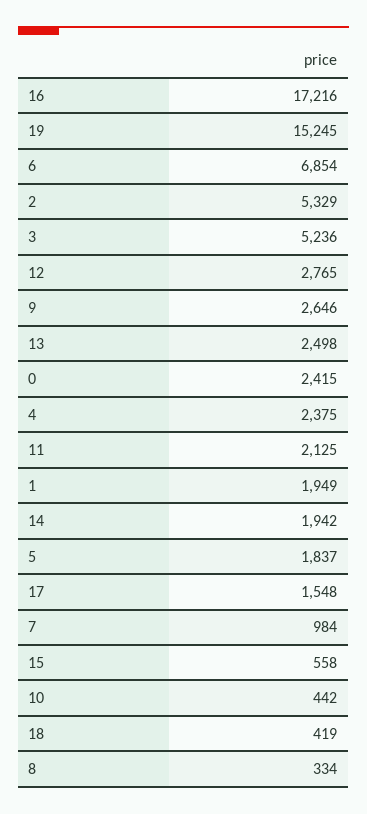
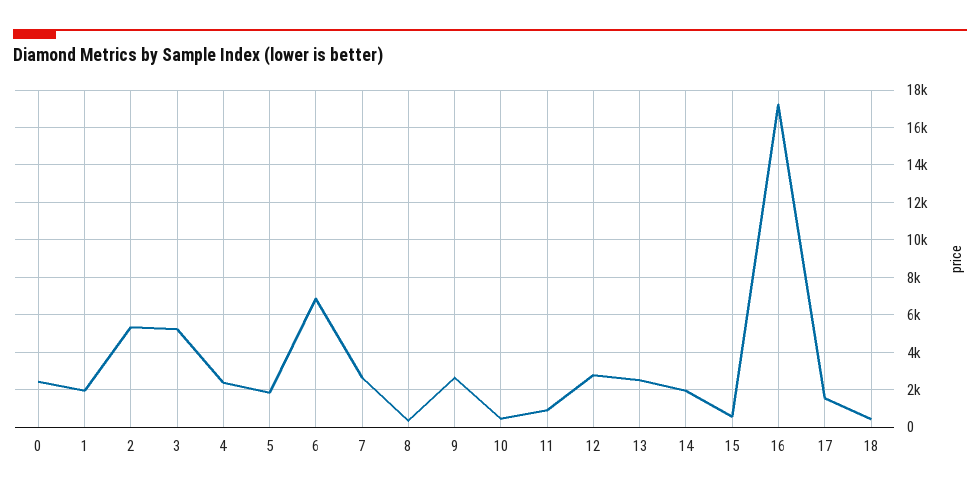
19: 15245 -> none
11: 2125 -> 1000
7: 984 -> 2500

